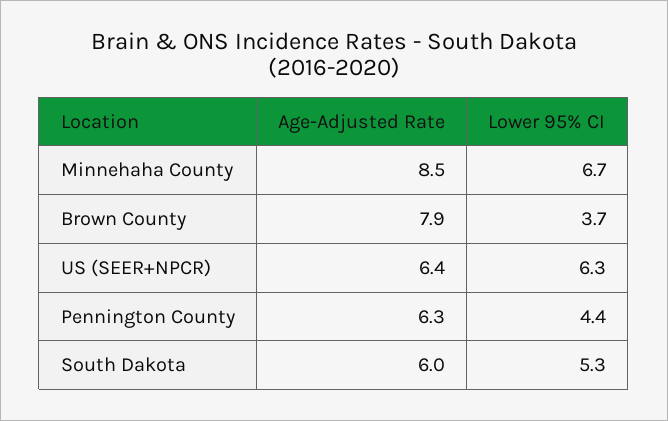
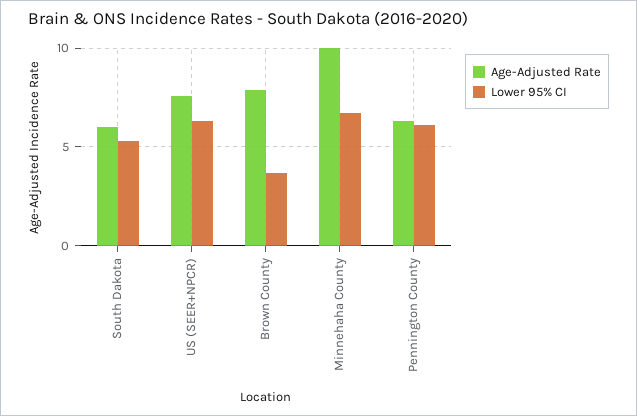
Age-Adjusted Rate, Minnehaha County: 8.5 -> 10
Age-Adjusted Rate, US (SEER+NPCR): 6.4 -> 7.5
Lower 95% CI, Pennington County: 4.4 -> 6

